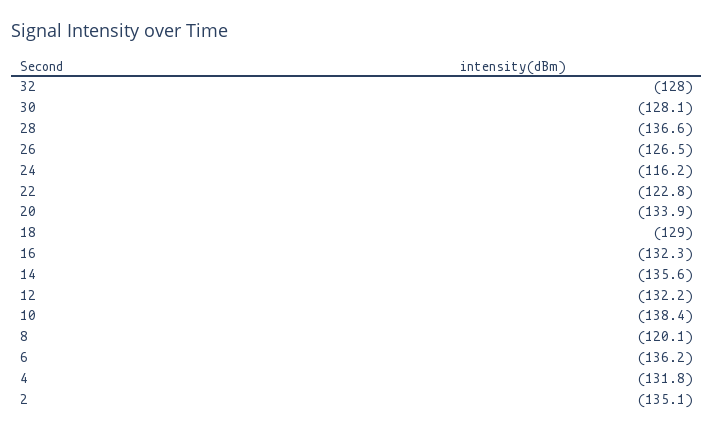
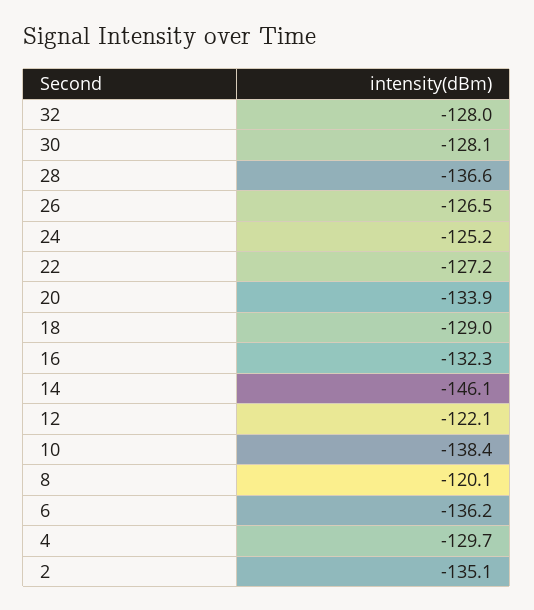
24: -116.2 -> -125.2
22: -122.8 -> -127.2
14: -135.6 -> -146.1
12: -132.2 -> -122.1
4: -131.8 -> -129.7

